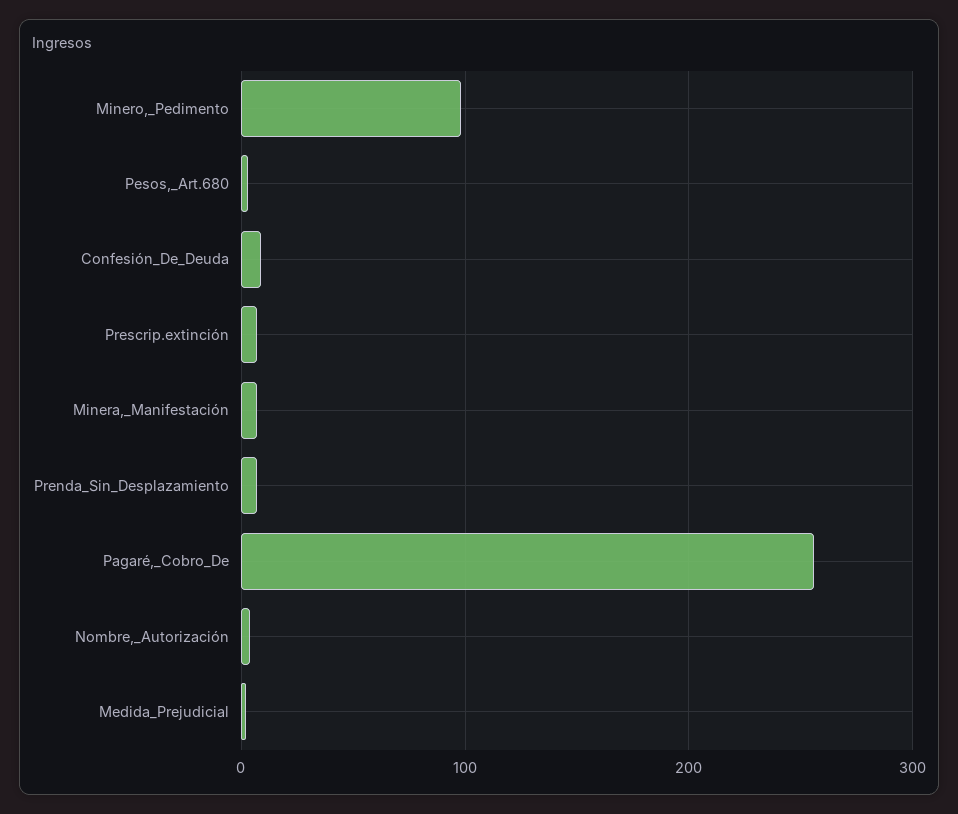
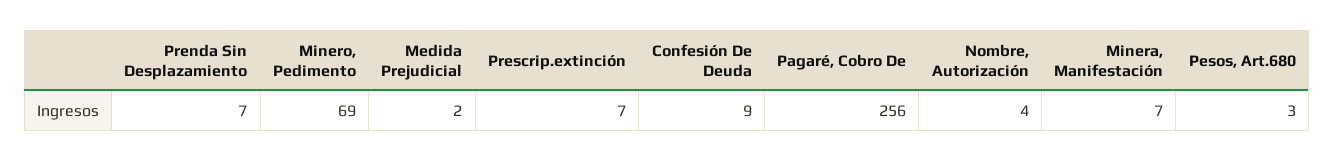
Minero,_Pedimento: 100 -> 69

